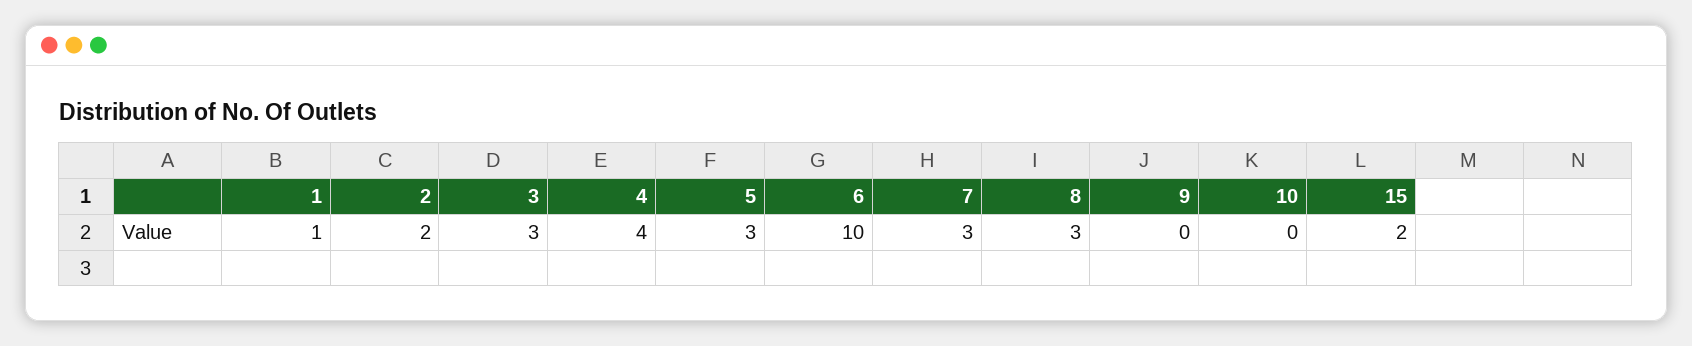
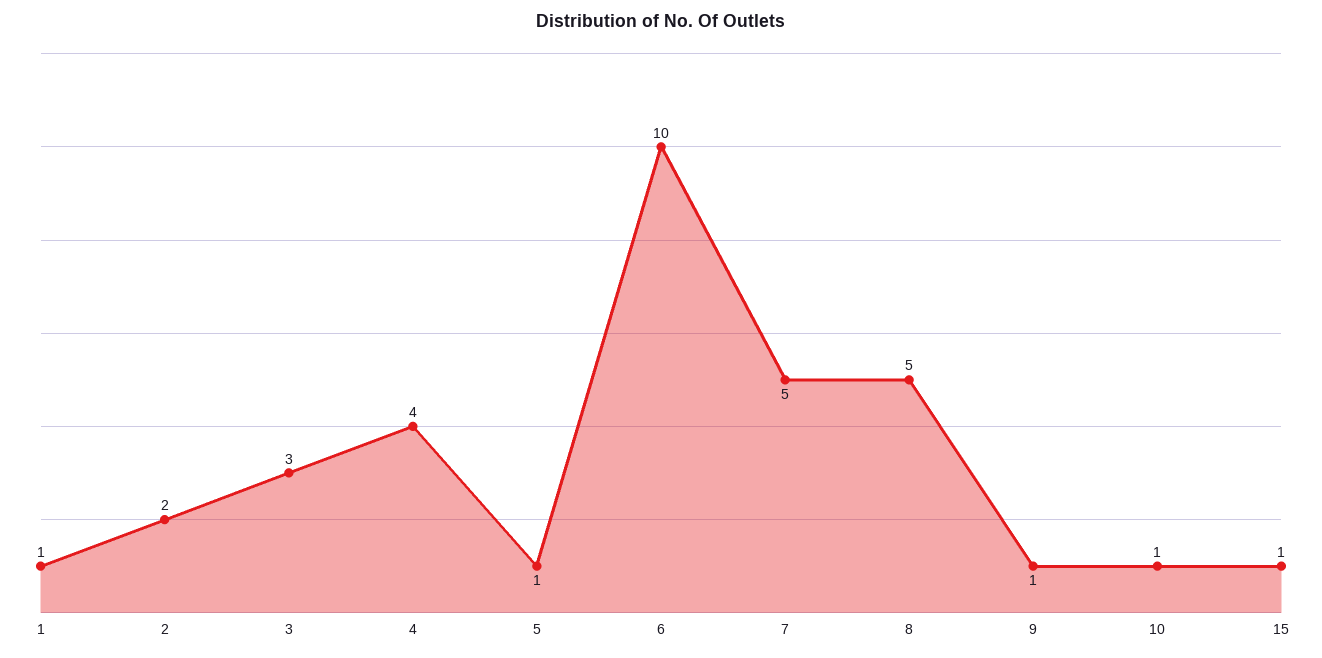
5: 3 -> 1
7: 3 -> 5
8: 3 -> 5
9: 0 -> 1
10: 0 -> 1
15: 2 -> 1

